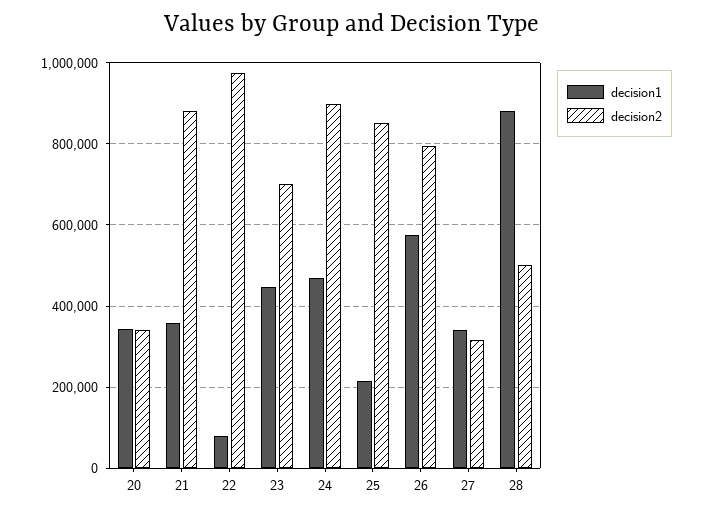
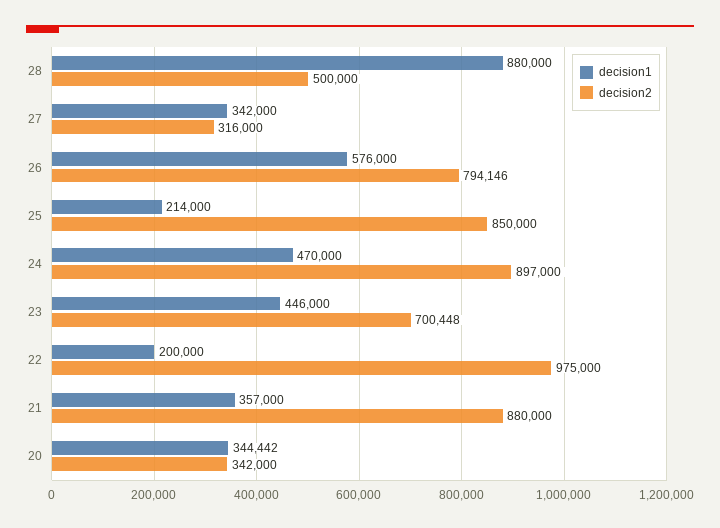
decision1, 22: 80000 -> 200000

